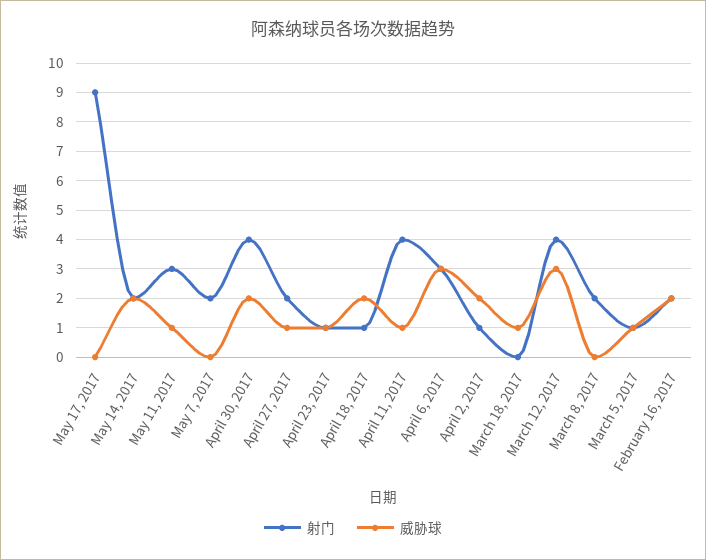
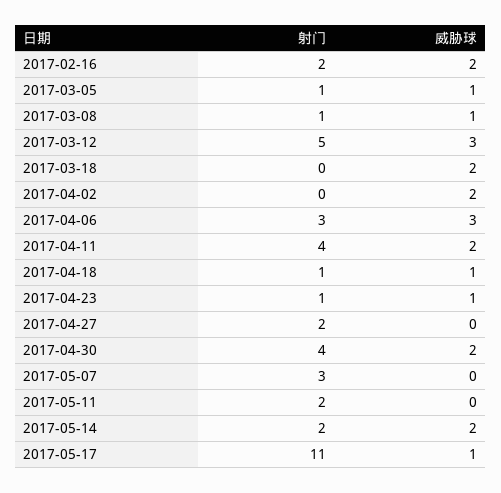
射门, May 17, 2017: 9 -> 11
威胁球, May 17, 2017: 0 -> 1
射门, May 11, 2017: 3 -> 2
威胁球, May 11, 2017: 1 -> 0
射门, May 7, 2017: 2 -> 3
威胁球, April 27, 2017: 1 -> 0
威胁球, April 18, 2017: 2 -> 1
威胁球, April 11, 2017: 1 -> 2
射门, April 2, 2017: 1 -> 0
威胁球, March 18, 2017: 1 -> 2
射门, March 12, 2017: 4 -> 5
射门, March 8, 2017: 2 -> 1
威胁球, March 8, 2017: 0 -> 1

